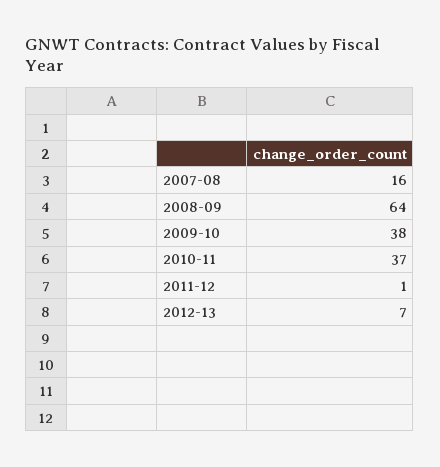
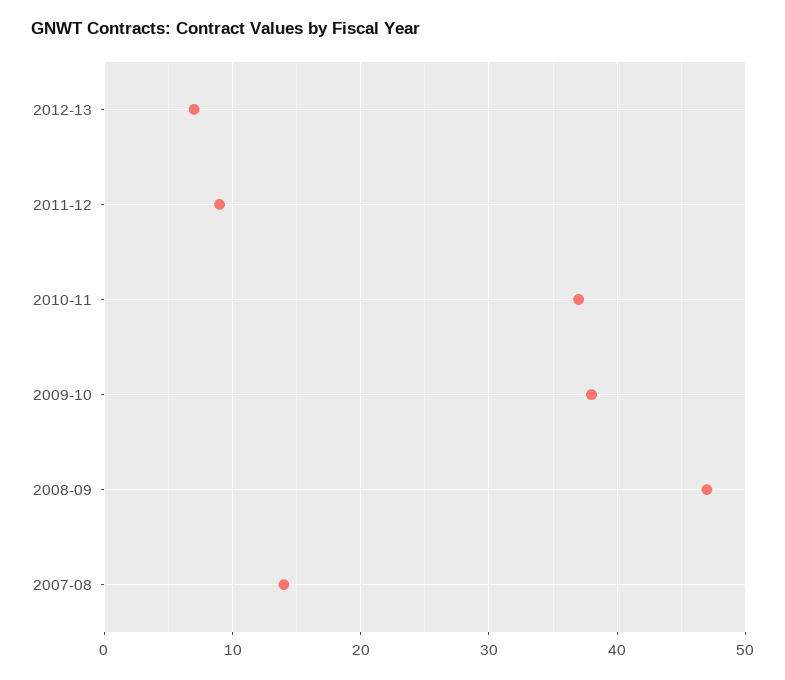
2007-08: 16 -> 14
2008-09: 64 -> 47
2011-12: 1 -> 9

